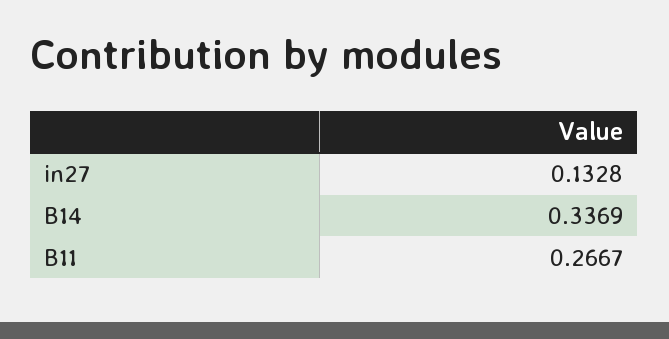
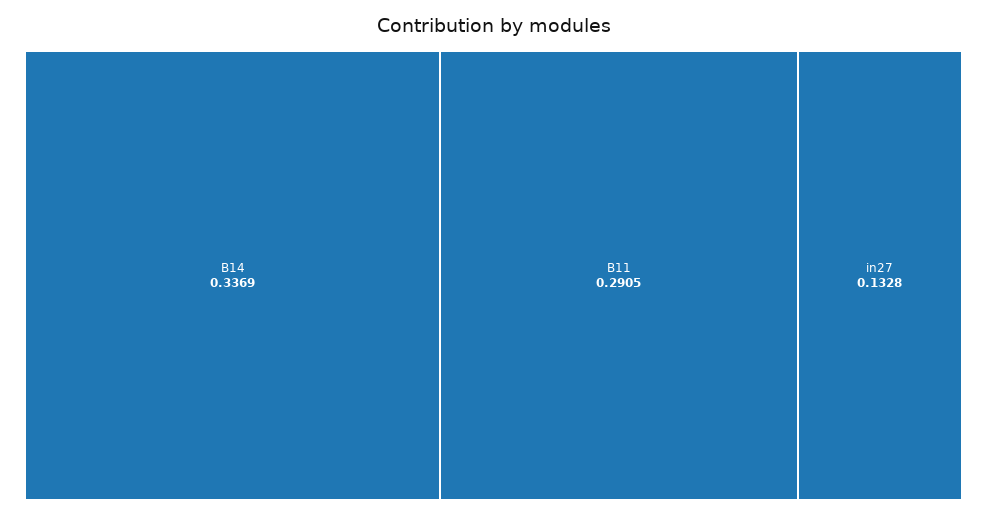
B11: 0.2667 -> 0.2905

